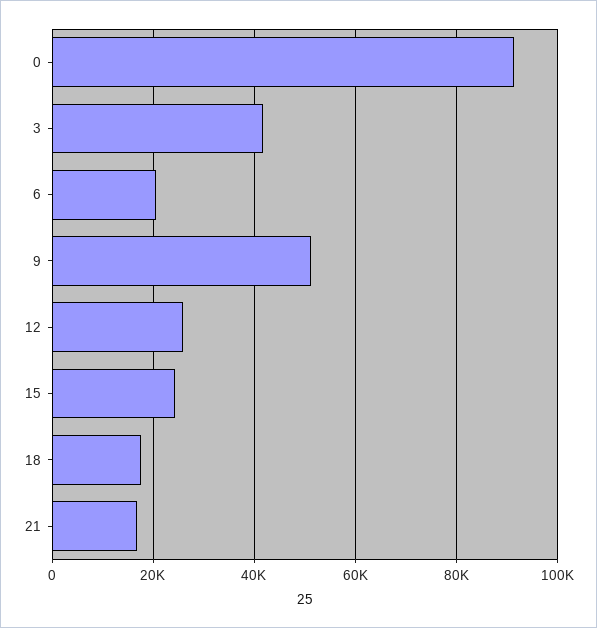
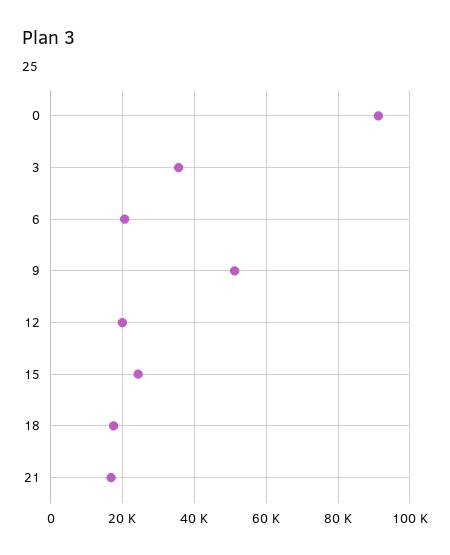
3: 42000 -> 36000
12: 26000 -> 20000

